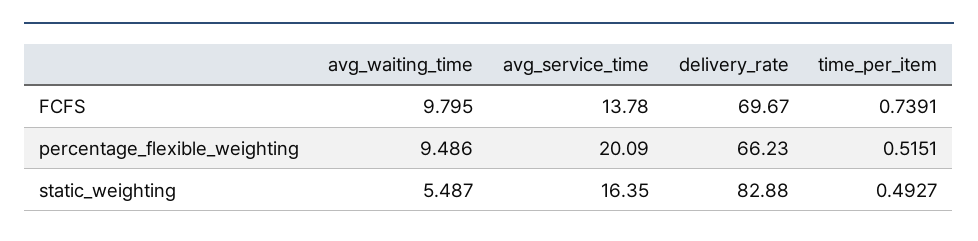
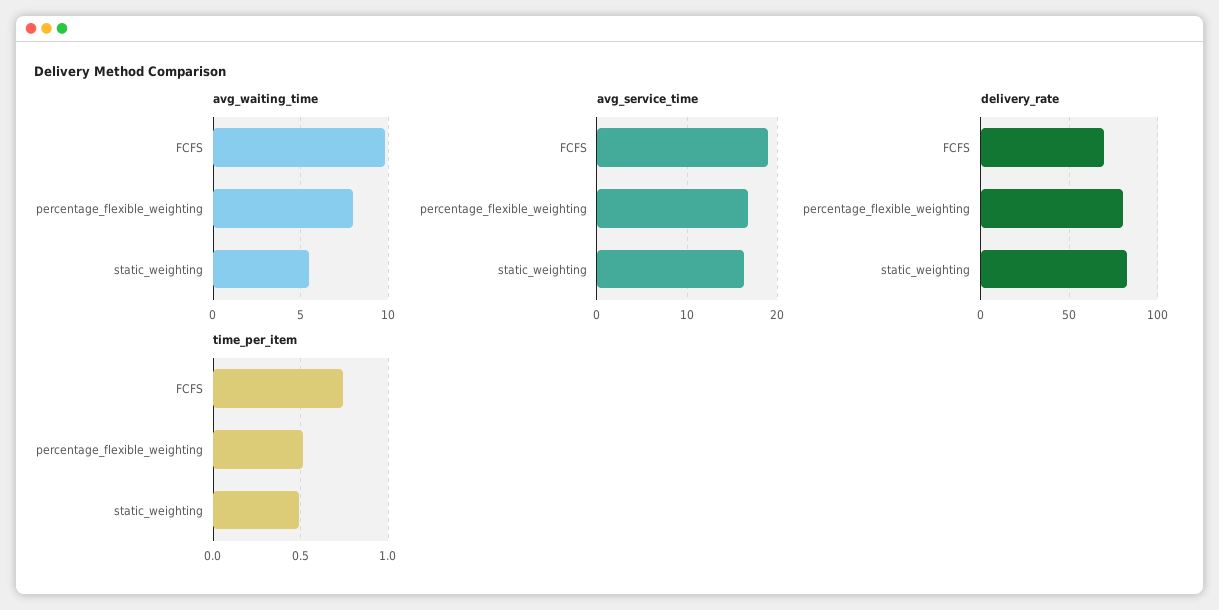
avg_service_time, FCFS: 13.78 -> 19
avg_waiting_time, percentage_flexible_weighting: 9.486 -> 8
avg_service_time, percentage_flexible_weighting: 20.09 -> 17
delivery_rate, percentage_flexible_weighting: 66.23 -> 80

